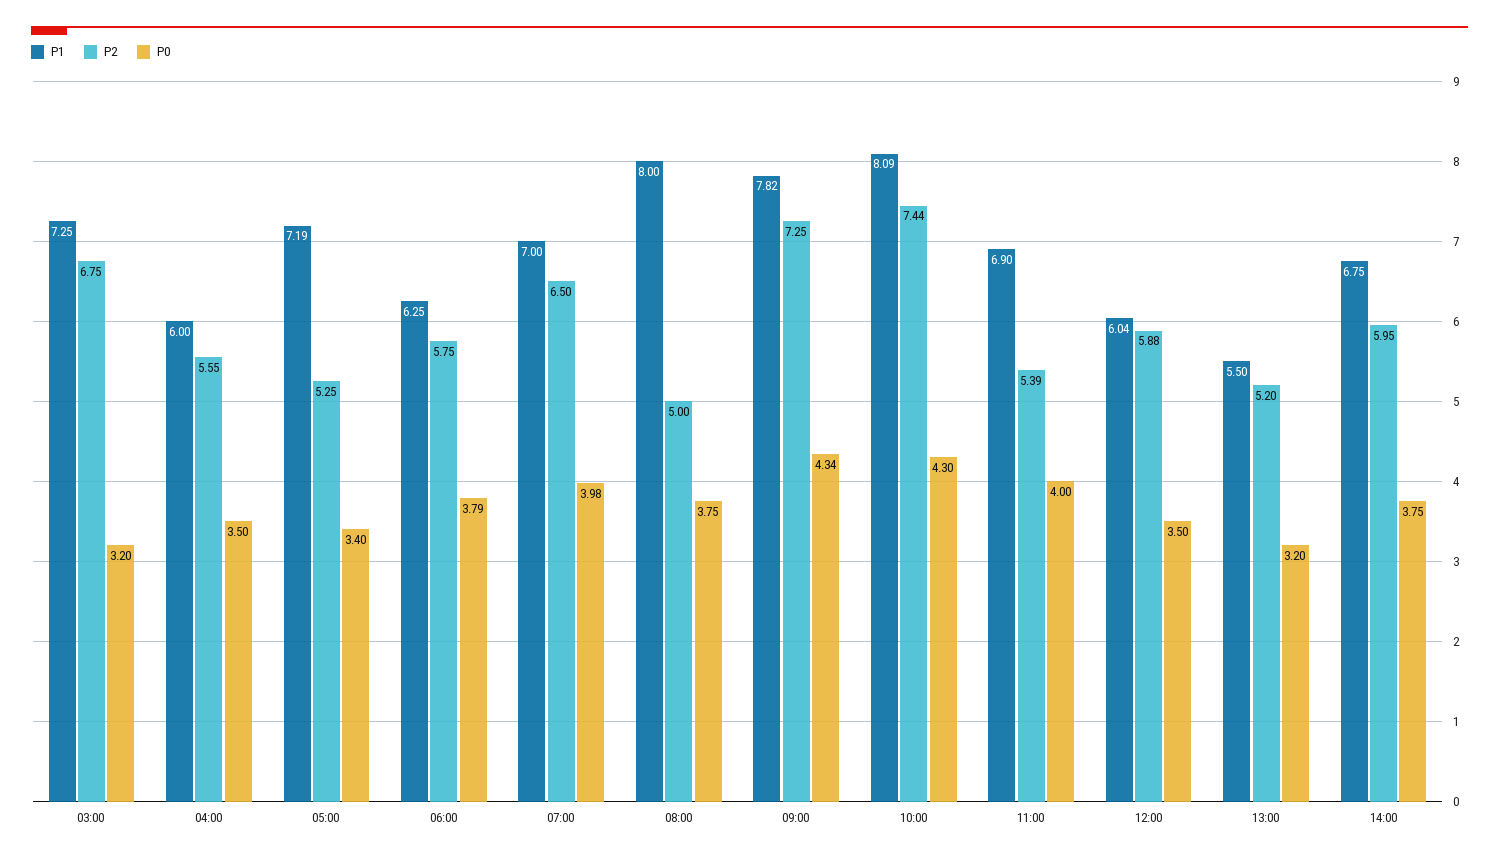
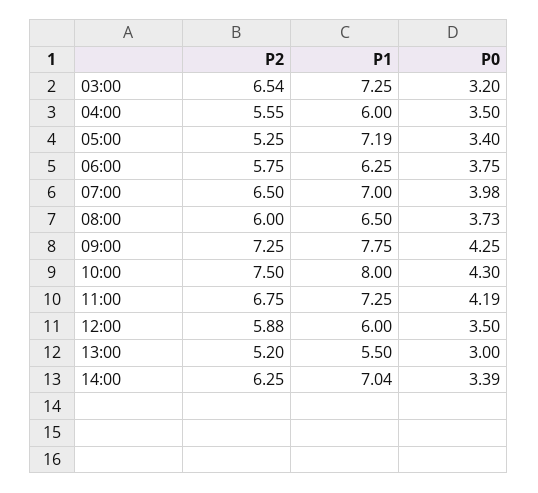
P2, 03:00: 6.75 -> 6.54
P0, 06:00: 3.79 -> 3.75
P1, 08:00: 8 -> 6.5
P2, 08:00: 5 -> 6
P0, 08:00: 3.75 -> 3.73
P1, 09:00: 7.82 -> 7.75
P0, 09:00: 4.34 -> 4.25
P1, 10:00: 8.09 -> 8
P2, 10:00: 7.44 -> 7.5
P1, 11:00: 6.9 -> 7.25
P2, 11:00: 5.39 -> 6.75
P0, 11:00: 4 -> 4.19
P1, 12:00: 6.04 -> 6
P0, 13:00: 3.2 -> 3
P1, 14:00: 6.75 -> 7.04
P2, 14:00: 5.95 -> 6.25
P0, 14:00: 3.75 -> 3.39

